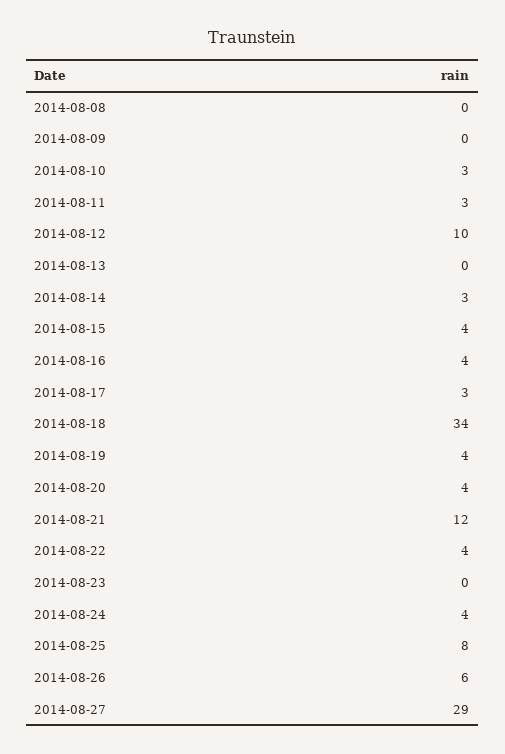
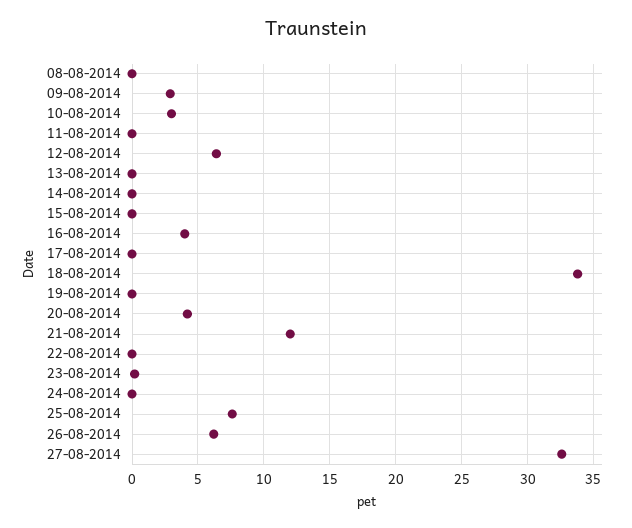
2014-08-09: 0 -> 3
2014-08-11: 3 -> 0
2014-08-12: 10 -> 6.5
2014-08-14: 3 -> 0
2014-08-15: 4 -> 0
2014-08-17: 3 -> 0
2014-08-19: 4 -> 0
2014-08-22: 4 -> 0
2014-08-24: 4 -> 0
2014-08-27: 29 -> 32.5

